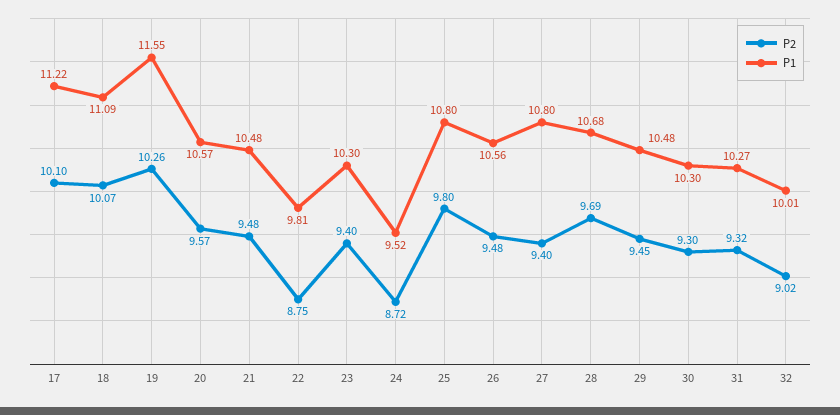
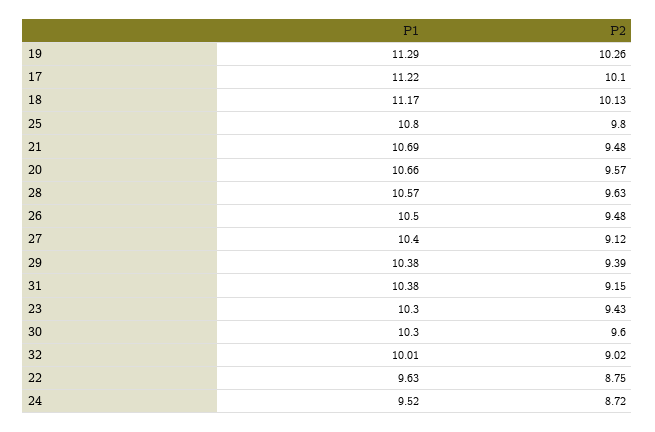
P2, 18: 10.07 -> 10.13
P1, 18: 11.09 -> 11.17
P1, 19: 11.55 -> 11.29
P1, 20: 10.57 -> 10.66
P1, 21: 10.48 -> 10.69
P1, 22: 9.81 -> 9.63
P2, 23: 9.4 -> 9.43
P1, 26: 10.56 -> 10.5
P2, 27: 9.4 -> 9.12
P1, 27: 10.8 -> 10.4
P2, 28: 9.69 -> 9.63
P1, 28: 10.68 -> 10.57
P2, 29: 9.45 -> 9.39
P1, 29: 10.48 -> 10.38
P2, 30: 9.3 -> 9.6
P2, 31: 9.32 -> 9.15
P1, 31: 10.27 -> 10.38

